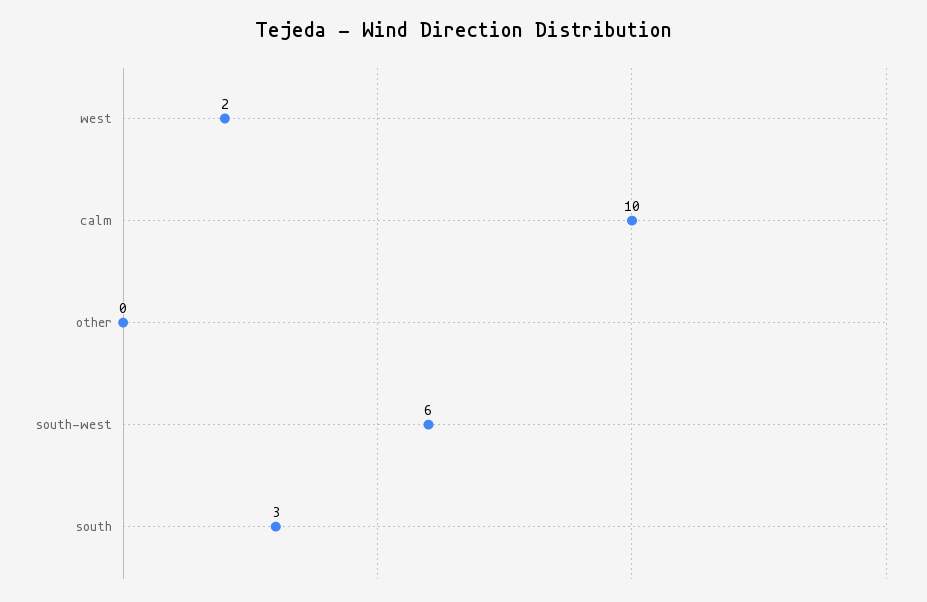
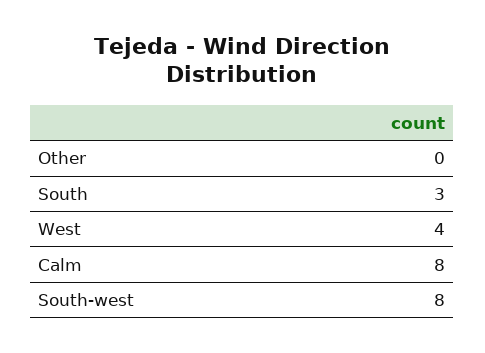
west: 2 -> 4
calm: 10 -> 8
south-west: 6 -> 8

